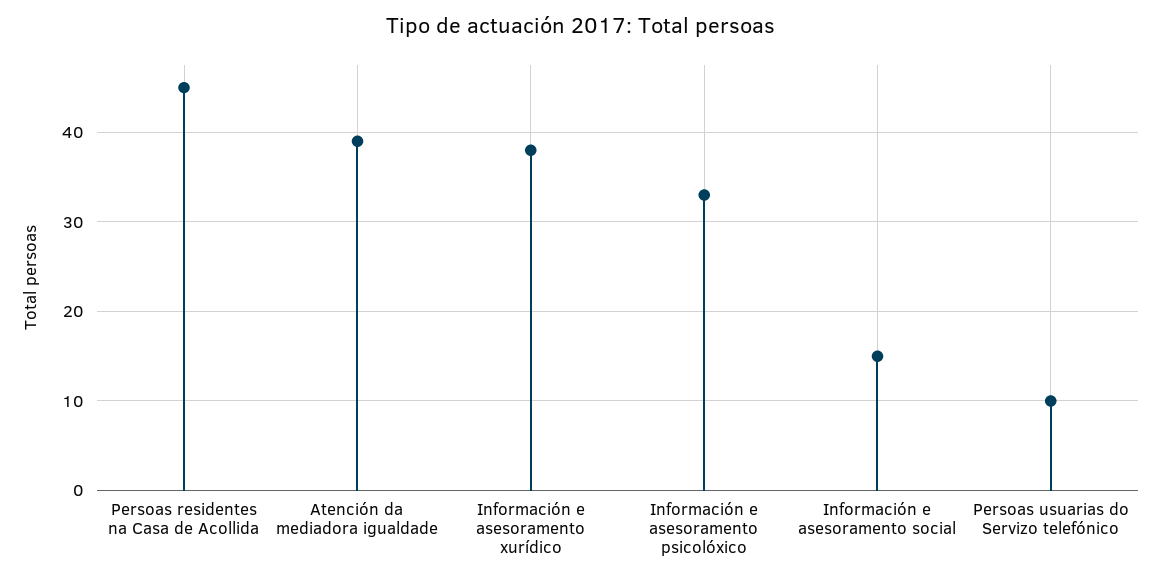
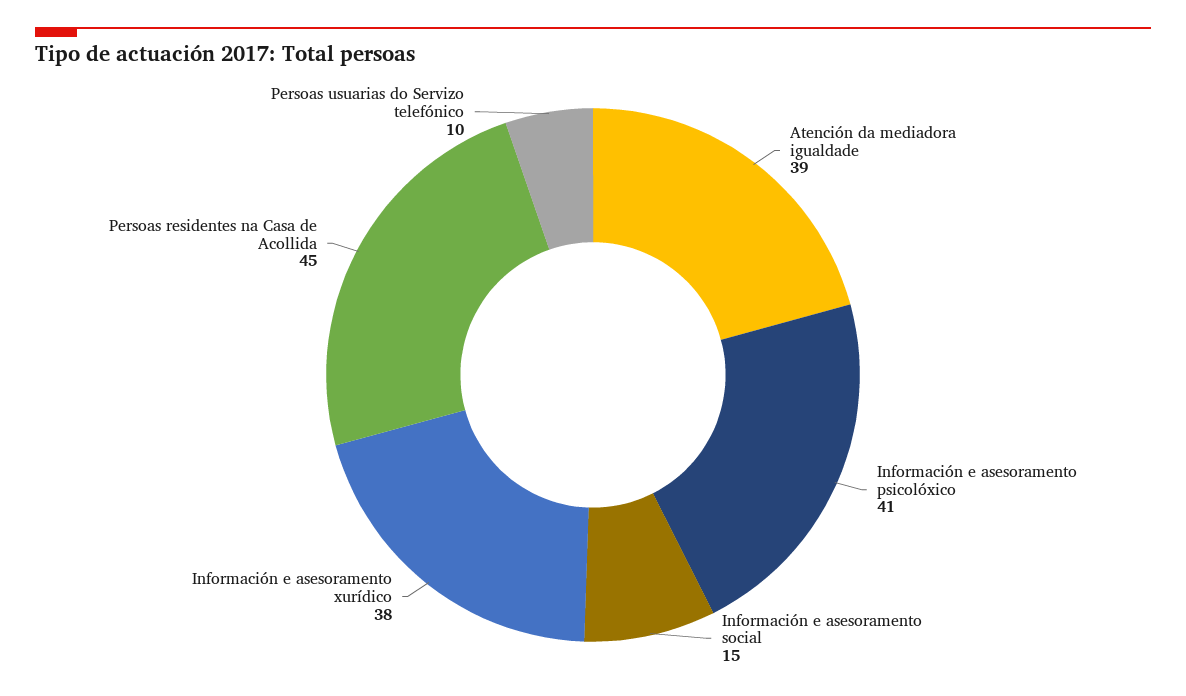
Información e asesoramento psicolóxico: 33 -> 41

